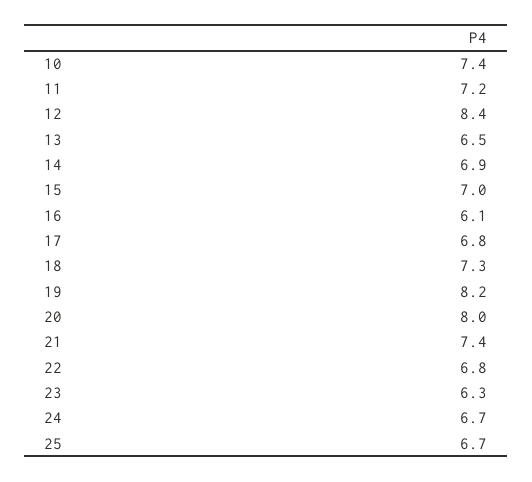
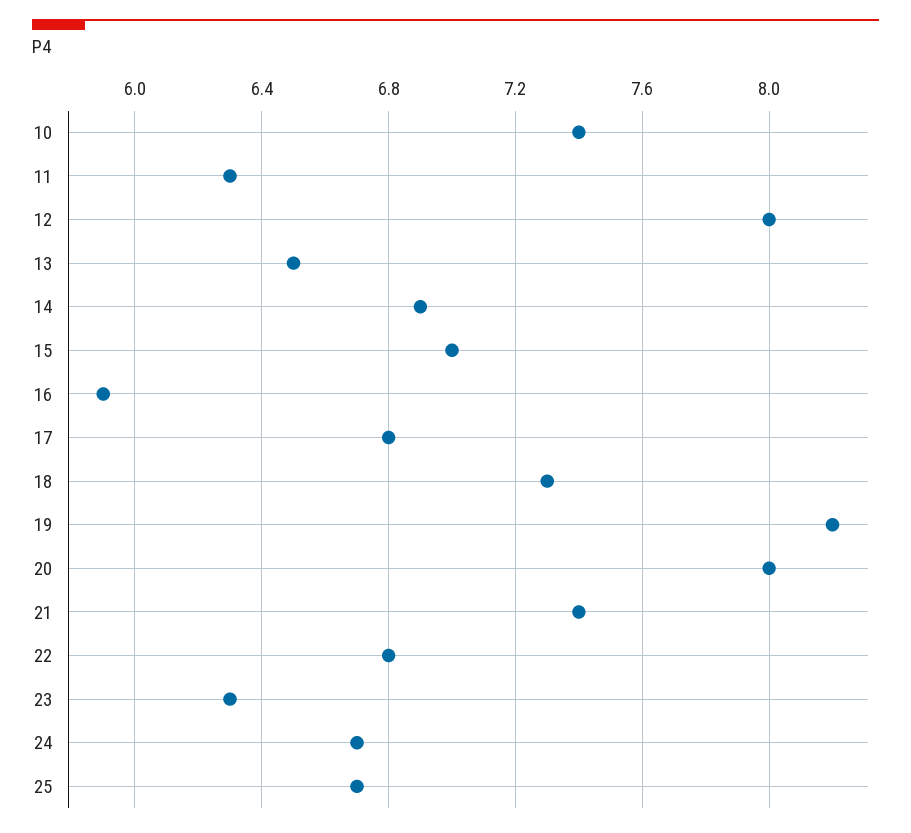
11: 7.2 -> 6.3
12: 8.4 -> 8
16: 6.1 -> 5.9

